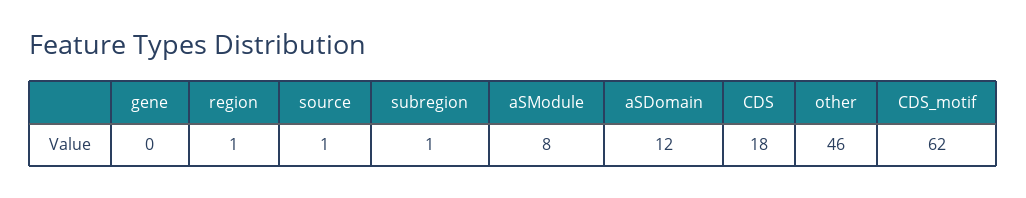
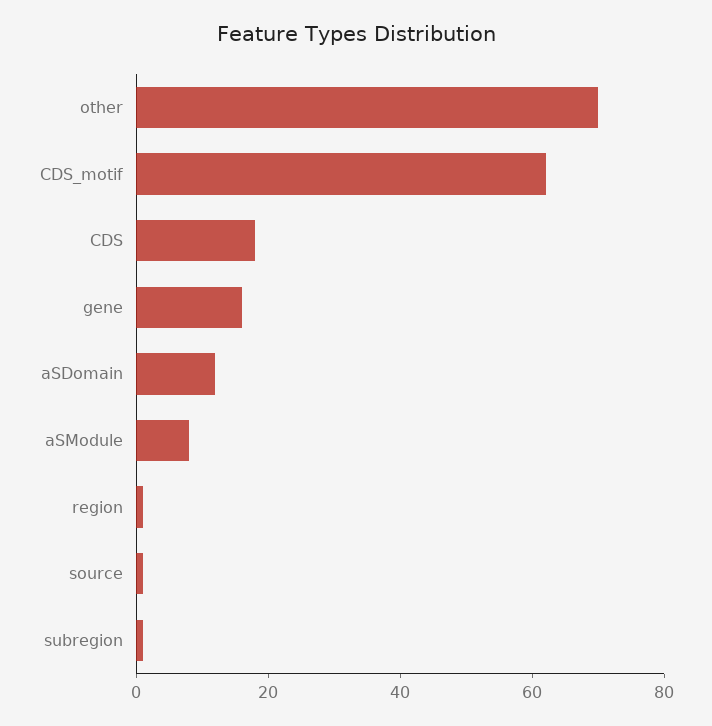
gene: 0 -> 15
other: 46 -> 70

